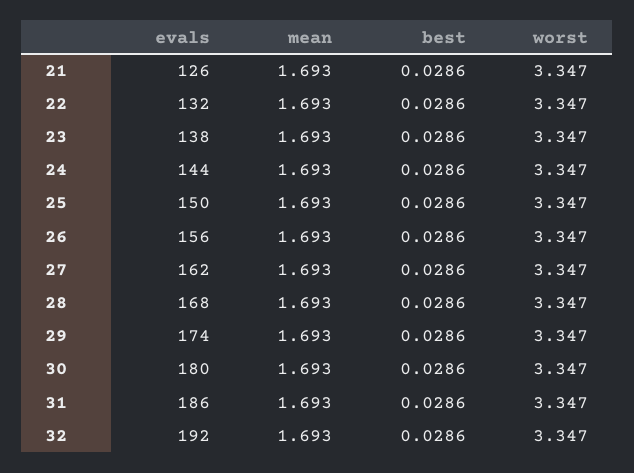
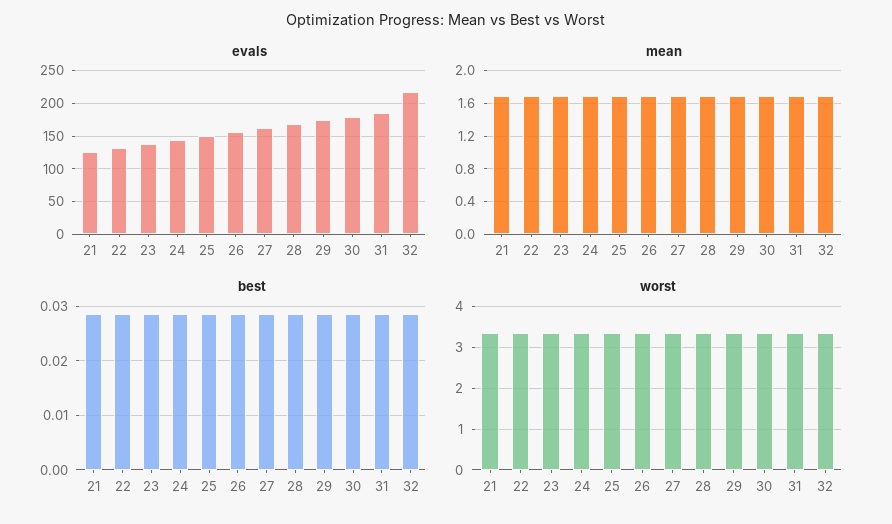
evals, 32: 192 -> 220

